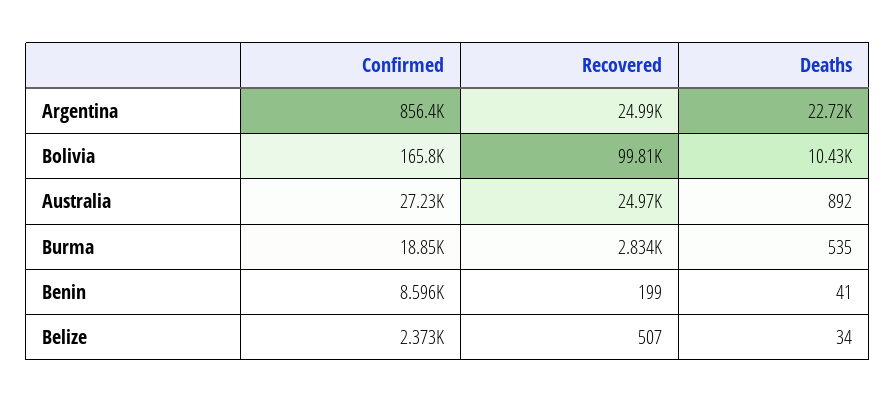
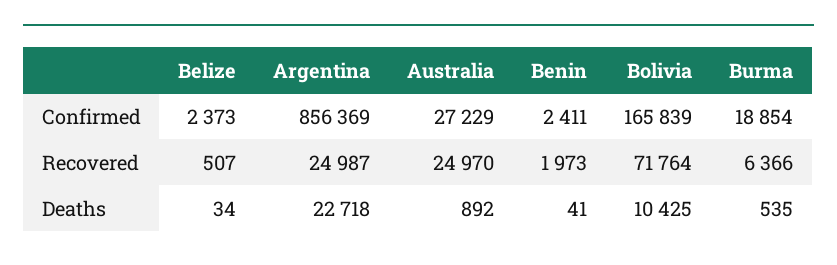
Recovered, Bolivia: 99810 -> 71764
Recovered, Burma: 2834 -> 6366
Confirmed, Benin: 8596 -> 2411
Recovered, Benin: 199 -> 1973

